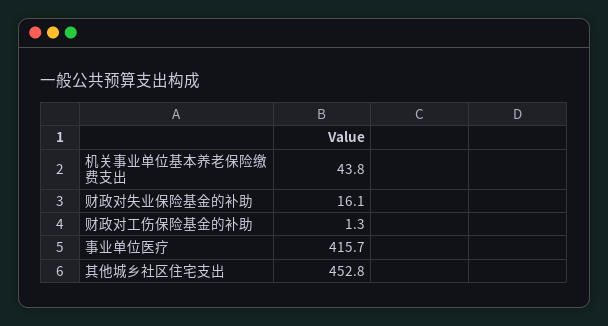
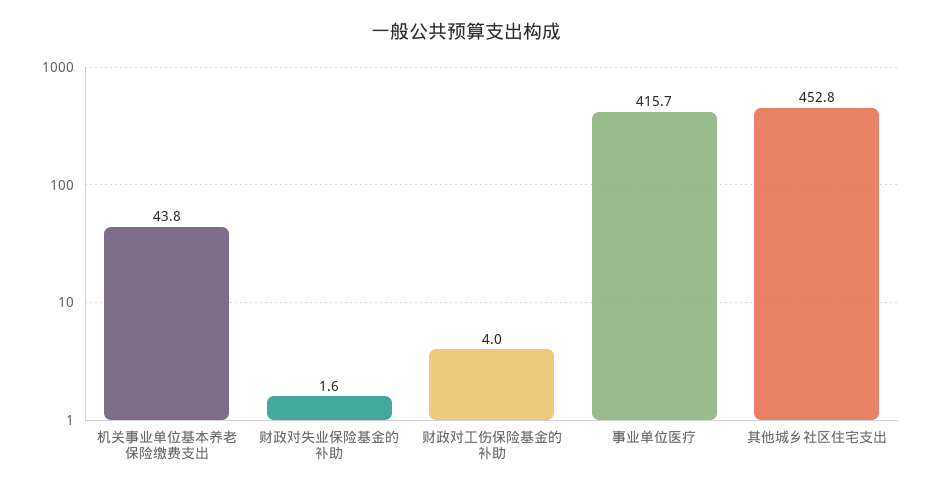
财政对失业保险基金的补助: 16.1 -> 1.6
财政对工伤保险基金的补助: 1.3 -> 4

